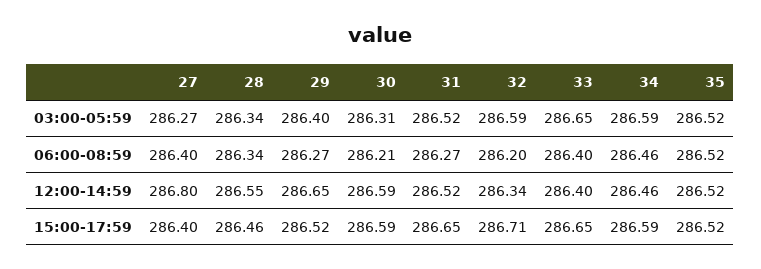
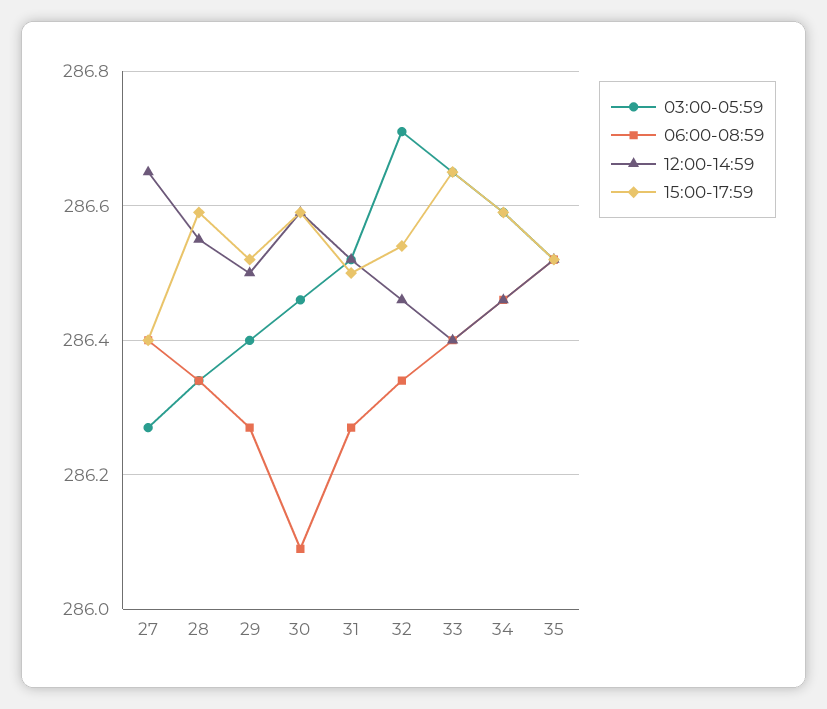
03:00-05:59, 30: 286.31 -> 286.45
03:00-05:59, 32: 286.59 -> 286.7
06:00-08:59, 30: 286.21 -> 286.1
06:00-08:59, 32: 286.2 -> 286.35
12:00-14:59, 27: 286.8 -> 286.65
12:00-14:59, 29: 286.65 -> 286.5
12:00-14:59, 32: 286.34 -> 286.45
15:00-17:59, 28: 286.46 -> 286.6
15:00-17:59, 31: 286.65 -> 286.5
15:00-17:59, 32: 286.71 -> 286.55

